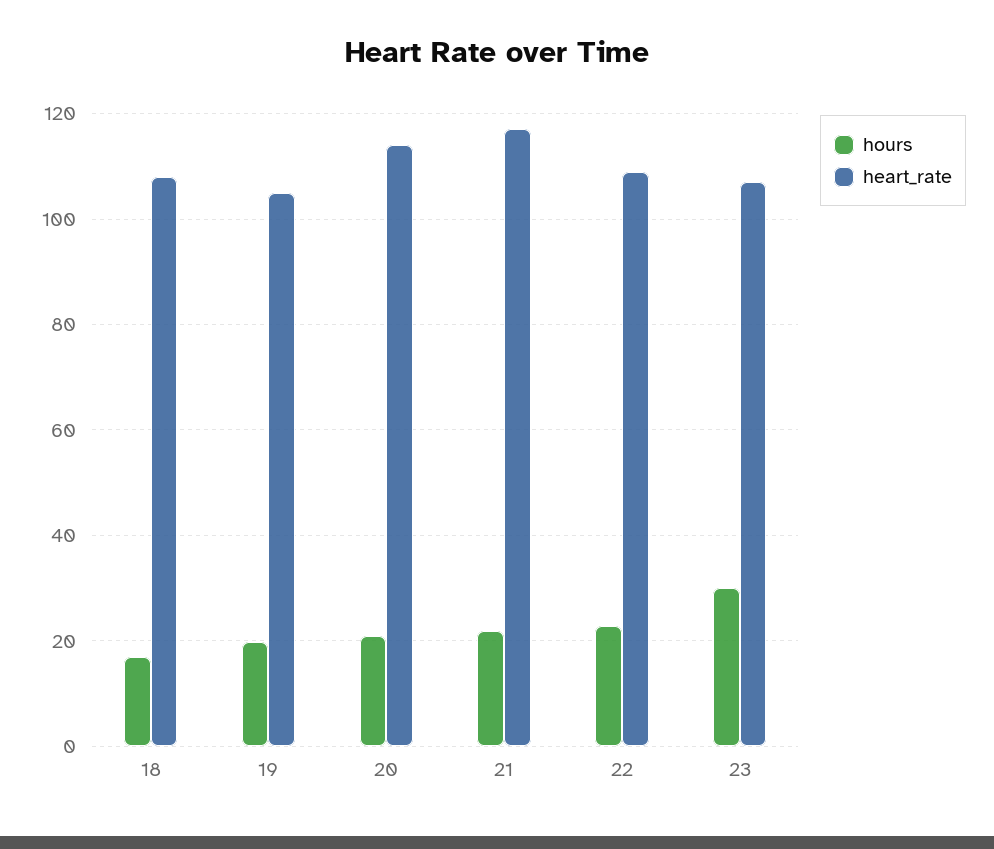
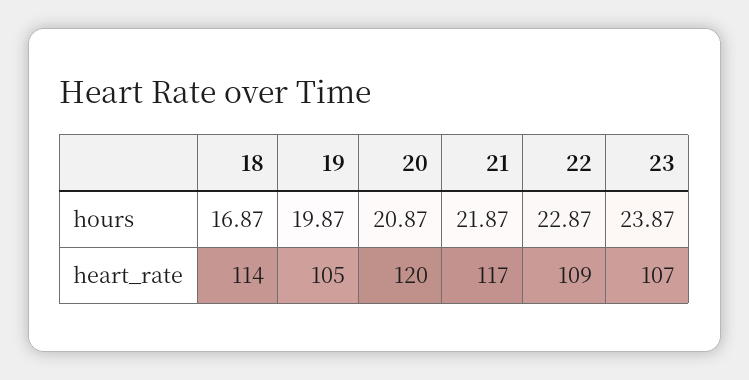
heart_rate, 18: 108 -> 114
heart_rate, 20: 114 -> 120
hours, 23: 30 -> 23.87

